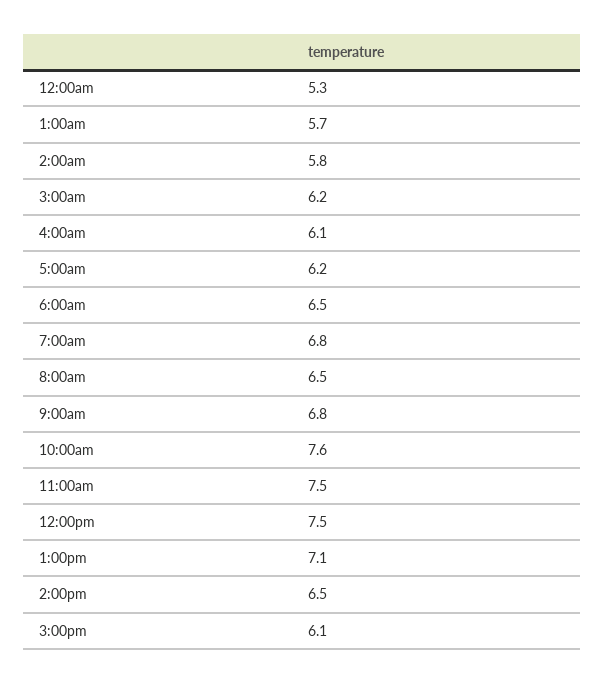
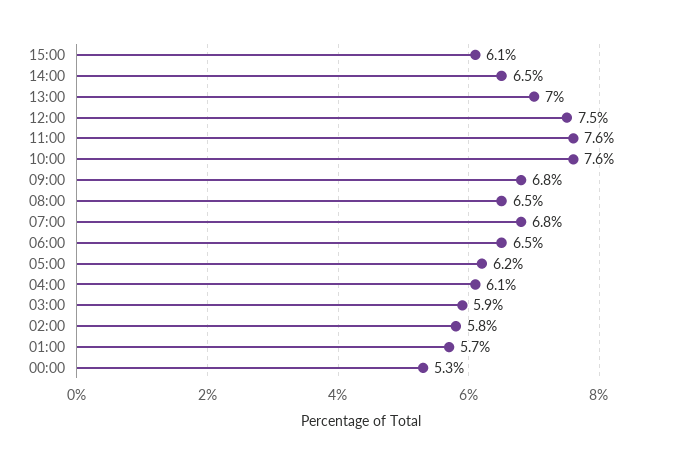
3:00am: 6.2 -> 5.9
11:00am: 7.5 -> 7.6
1:00pm: 7.1 -> 7

